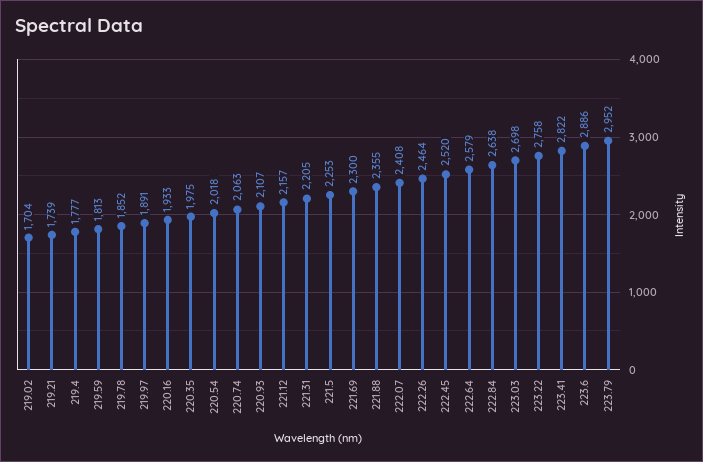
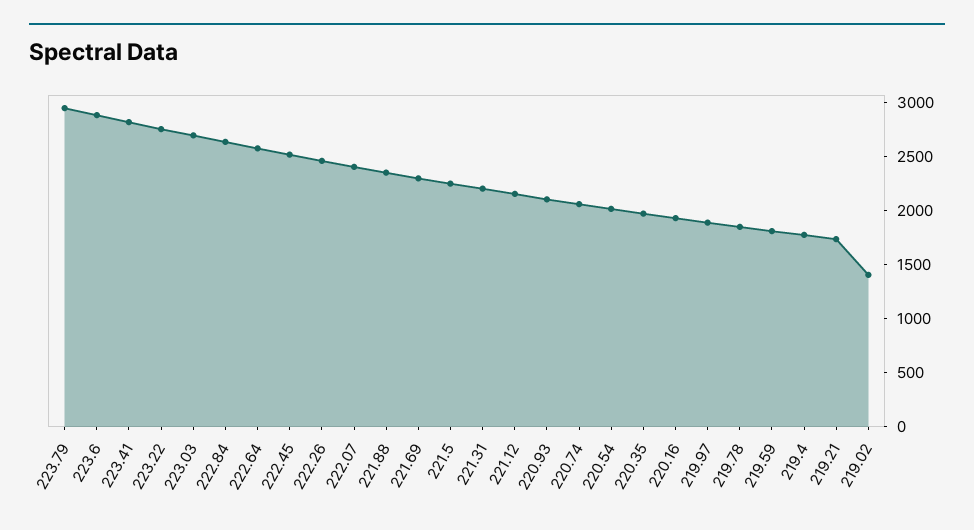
219.02: 1704 -> 1400

